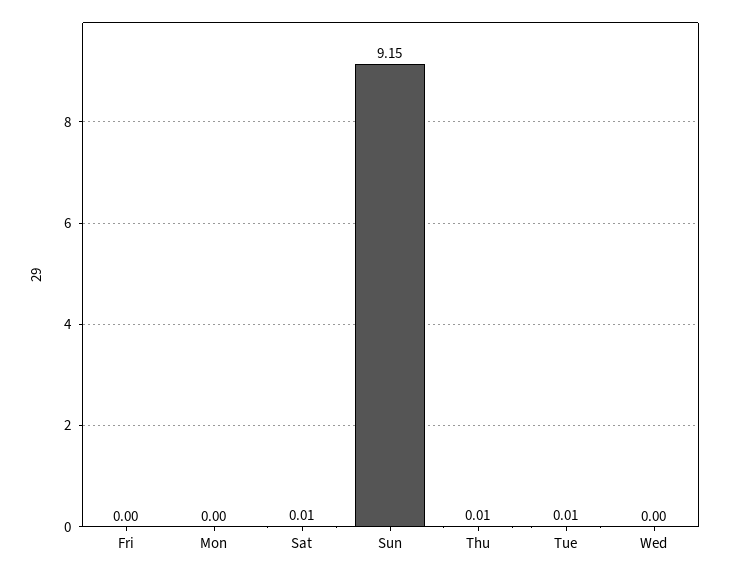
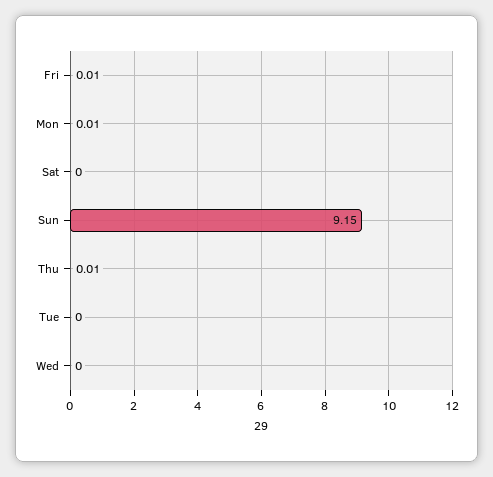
Fri: 0 -> 0.01
Mon: 0 -> 0.01
Sat: 0.01 -> 0
Tue: 0.01 -> 0

